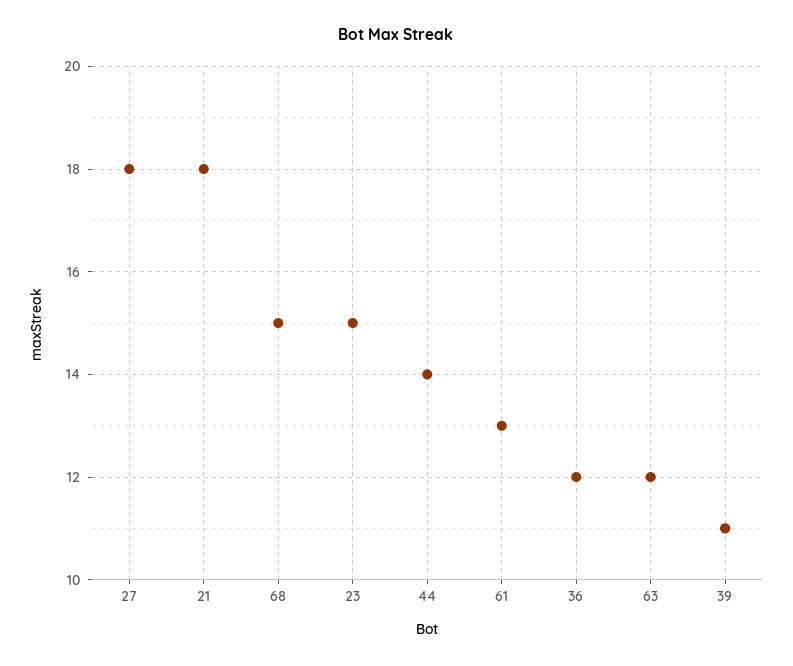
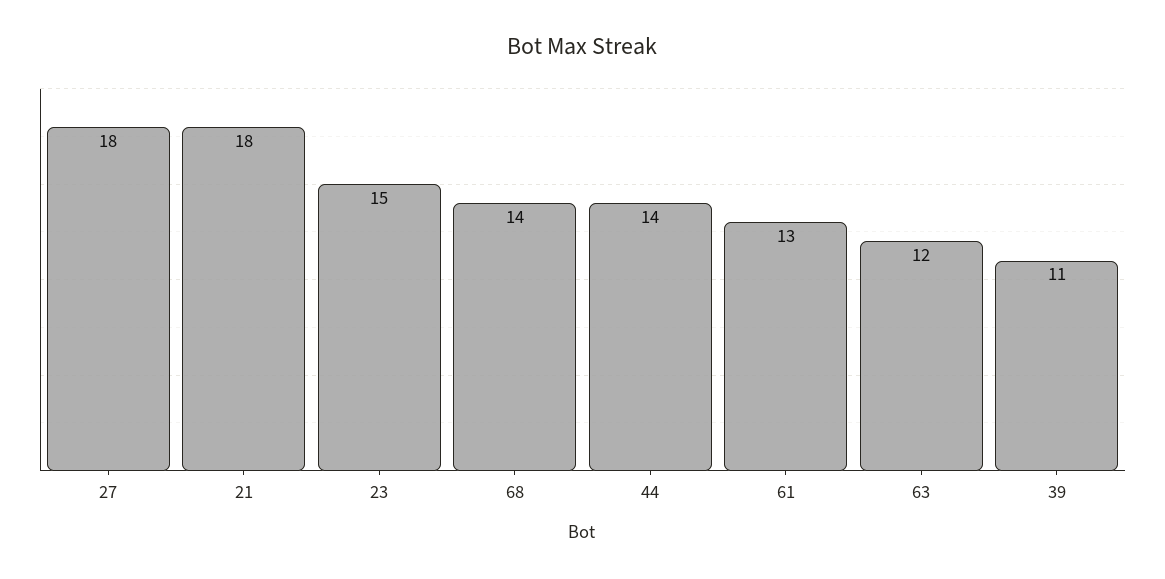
68: 15 -> 14
36: 12 -> none

